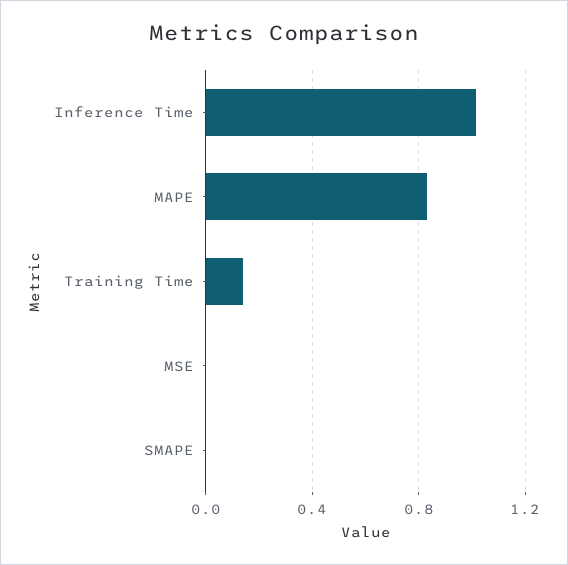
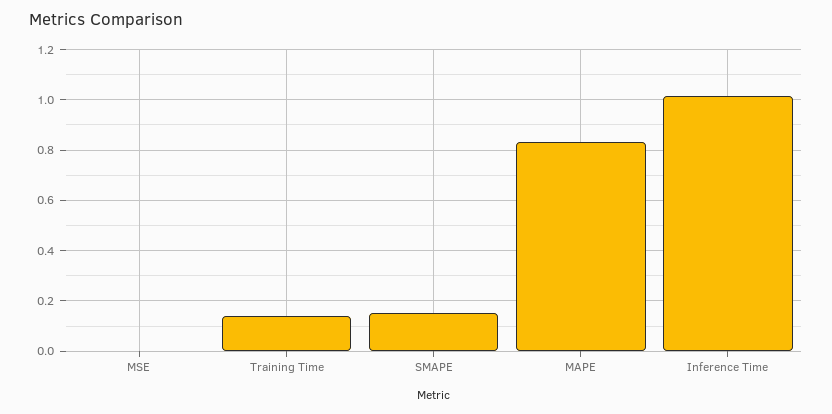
SMAPE: 0 -> 0.15

